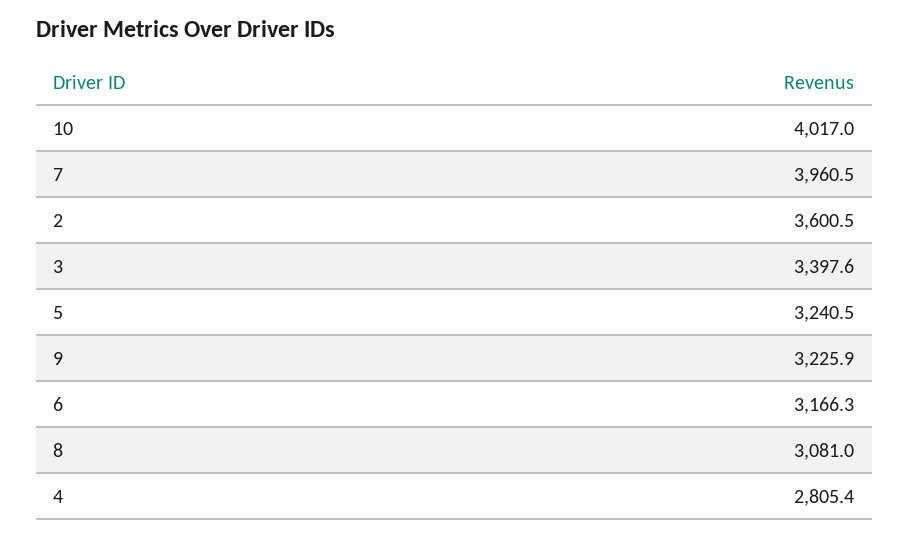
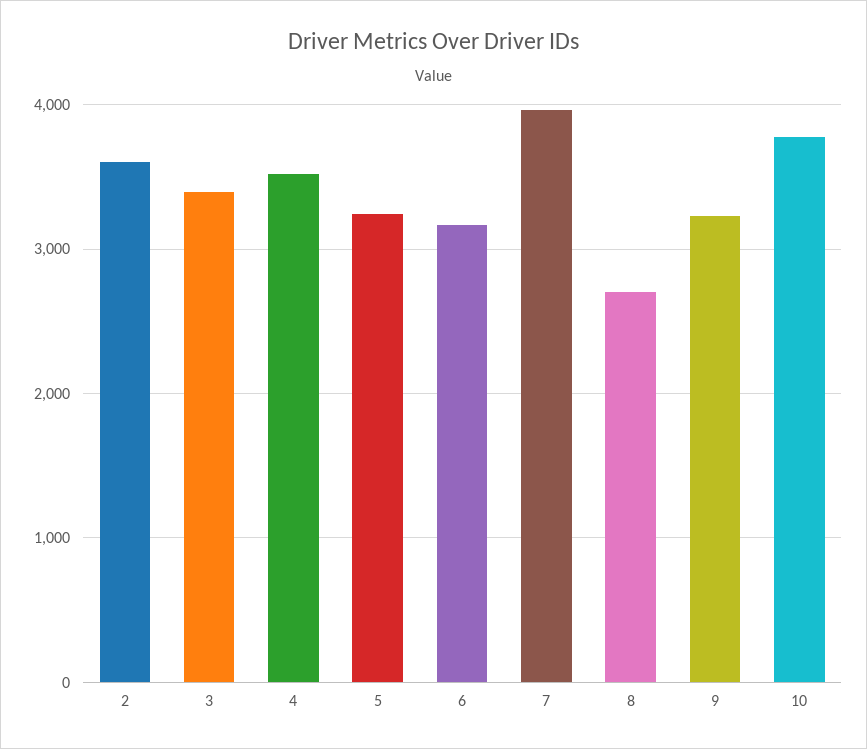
10: 4017 -> 3800
8: 3081 -> 2700
4: 2805.4 -> 3500

